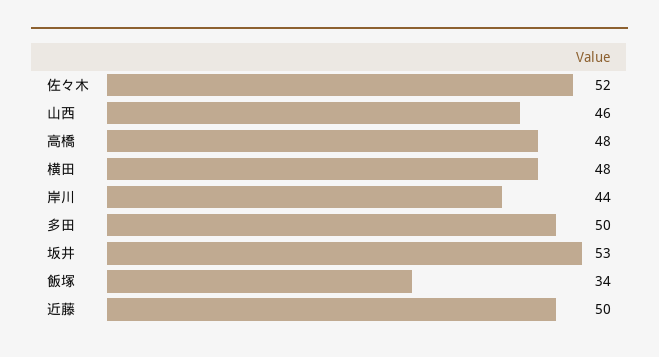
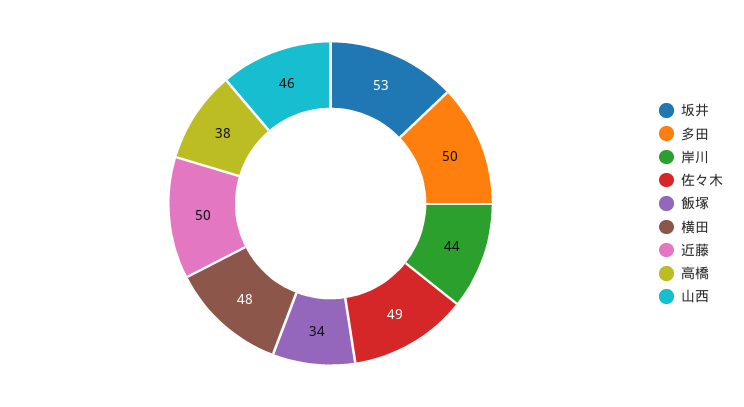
佐々木: 52 -> 49
高橋: 48 -> 38

